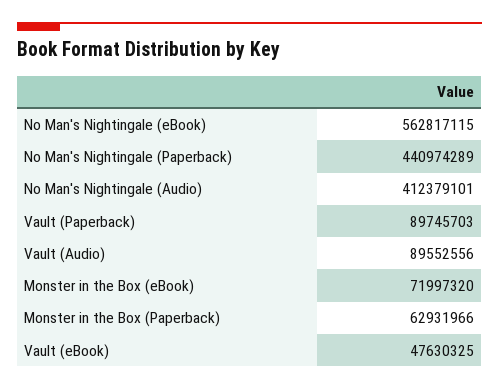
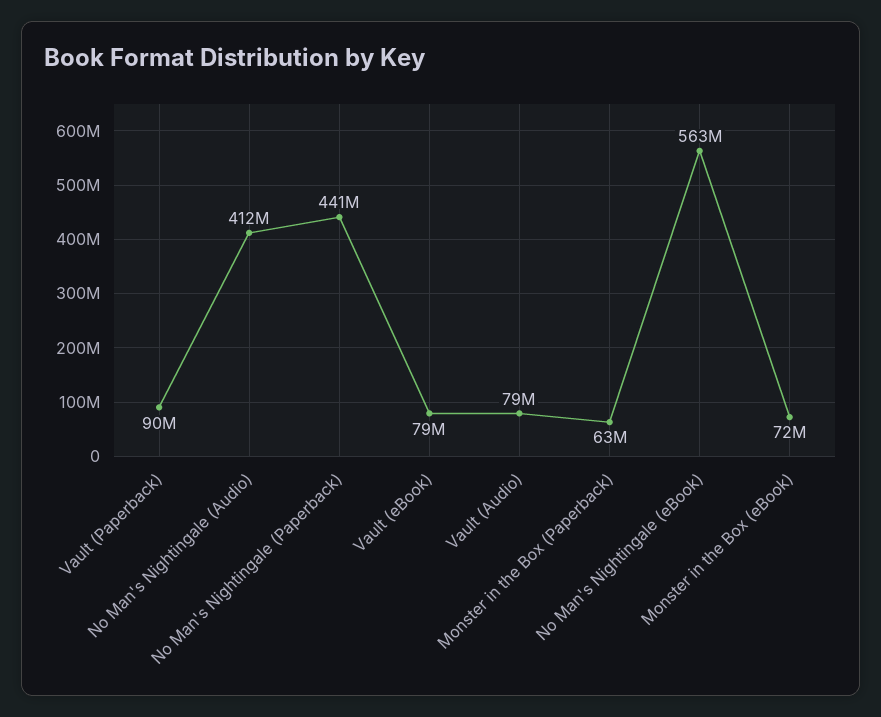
Vault (Audio): 89552556 -> 79000000
Vault (eBook): 47630325 -> 79000000

